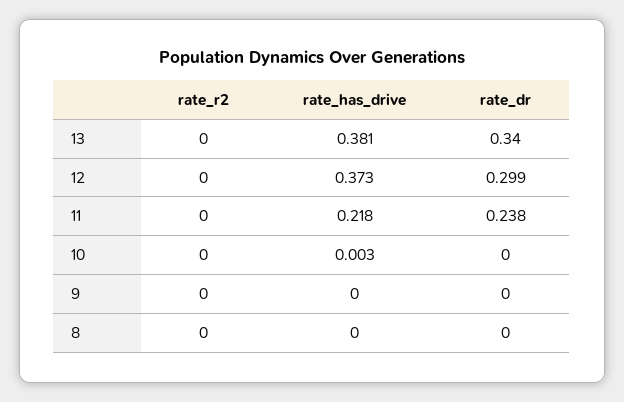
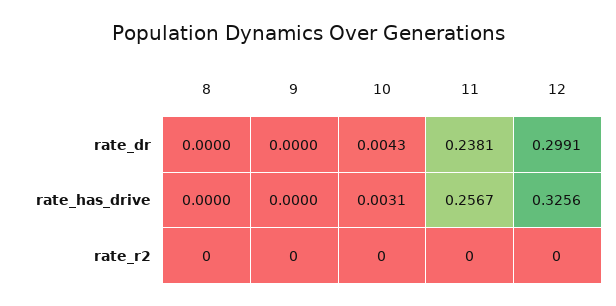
rate_r2, 13: 0 -> none
rate_has_drive, 13: 0.381 -> none
rate_dr, 13: 0.34 -> none
rate_has_drive, 12: 0.373 -> 0.3256
rate_has_drive, 11: 0.218 -> 0.2567
rate_dr, 10: 0 -> 0.0043

